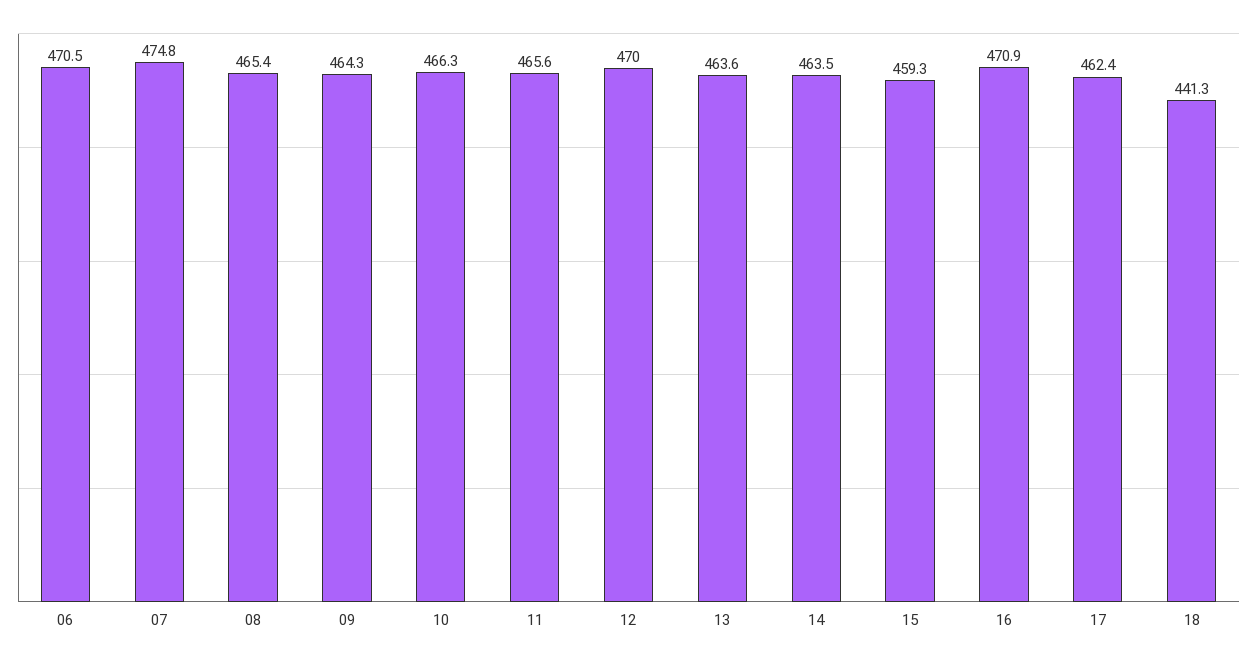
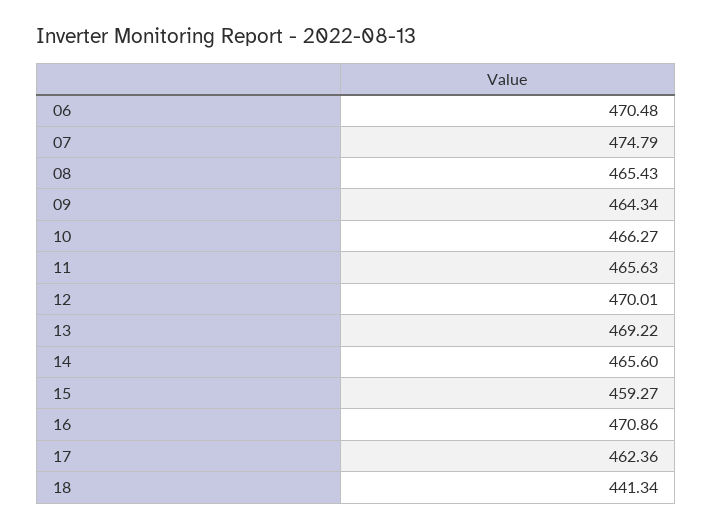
13: 463.6 -> 469.22
14: 463.5 -> 465.6

